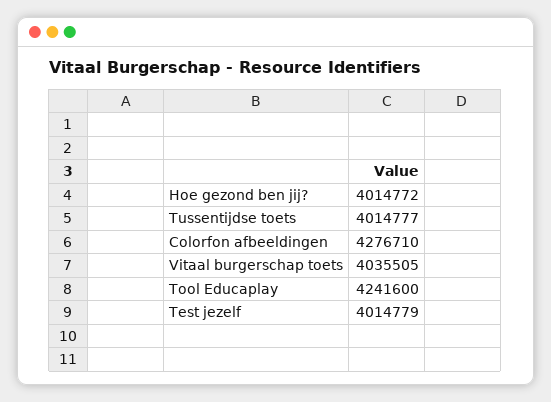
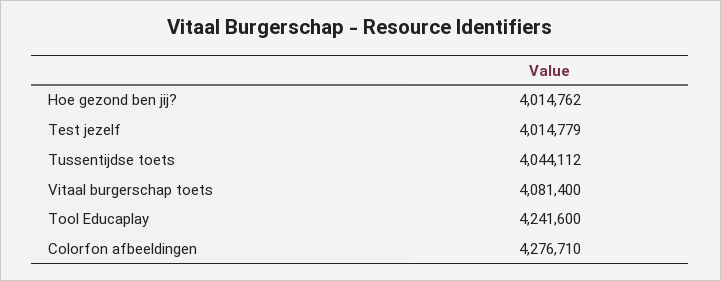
Hoe gezond ben jij?: 4014772 -> 4014762
Tussentijdse toets: 4014777 -> 4044112
Vitaal burgerschap toets: 4035505 -> 4081400

